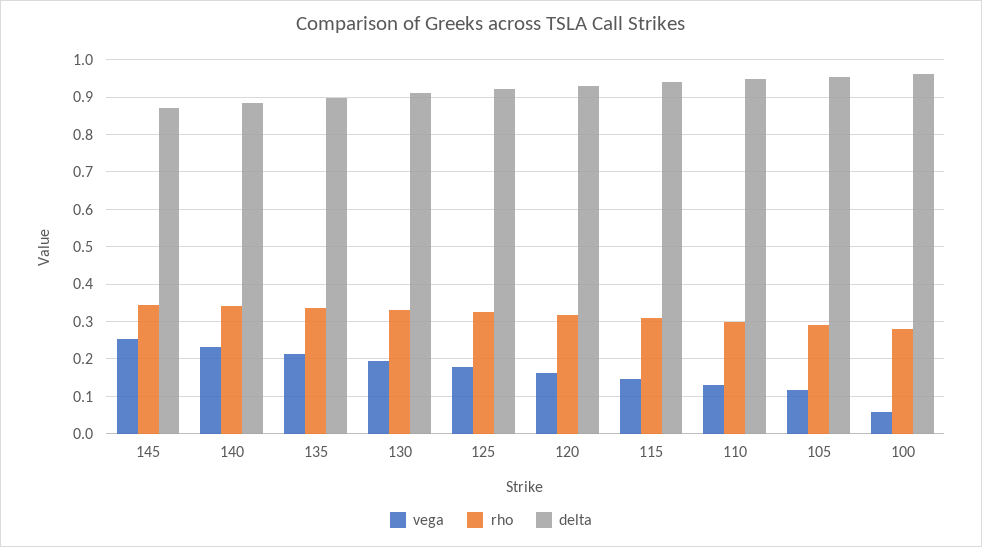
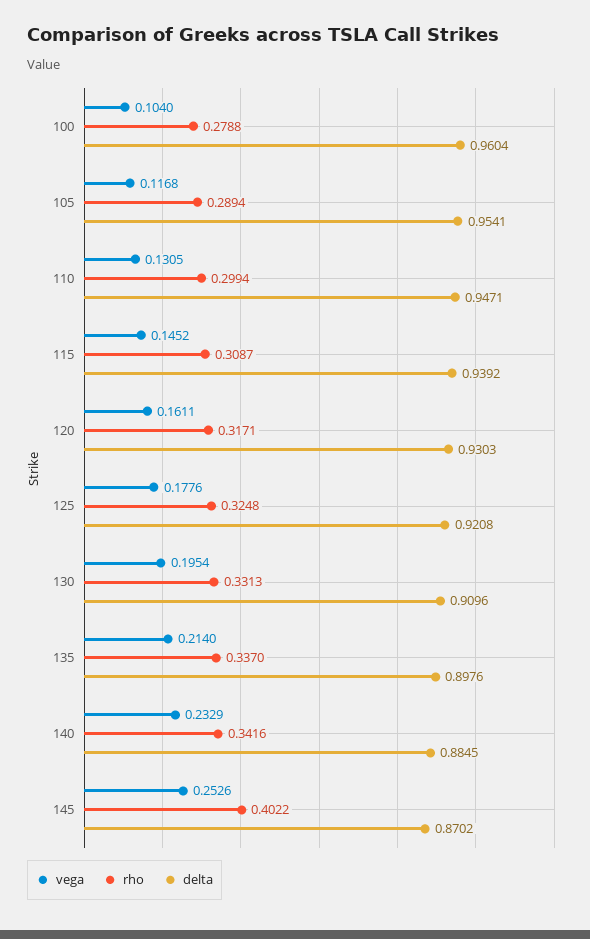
rho, 145: 0.34 -> 0.4022
vega, 100: 0.06 -> 0.104

